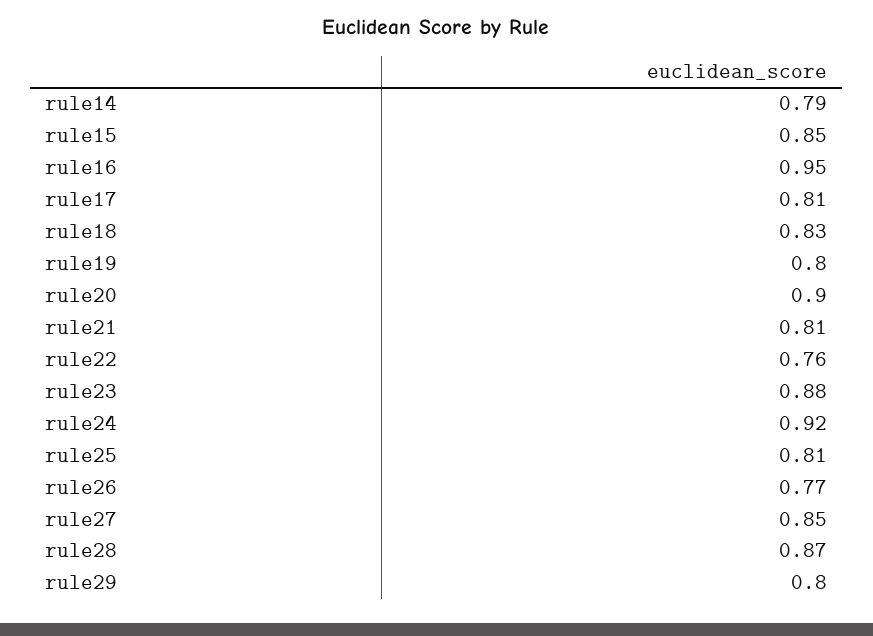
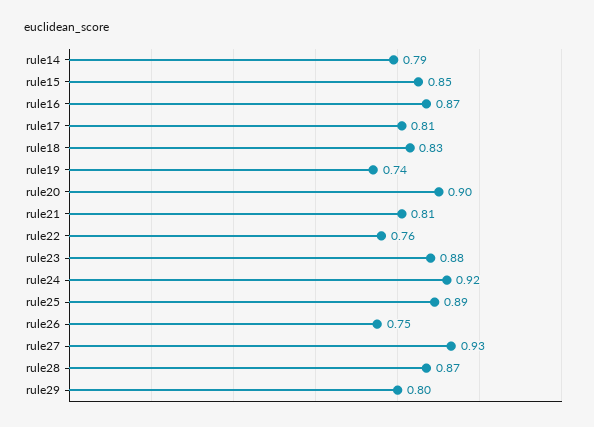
rule16: 0.95 -> 0.87
rule19: 0.8 -> 0.74
rule25: 0.81 -> 0.89
rule26: 0.77 -> 0.75
rule27: 0.85 -> 0.93

